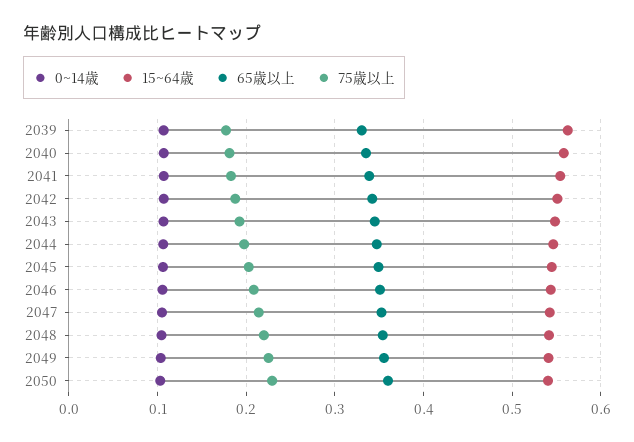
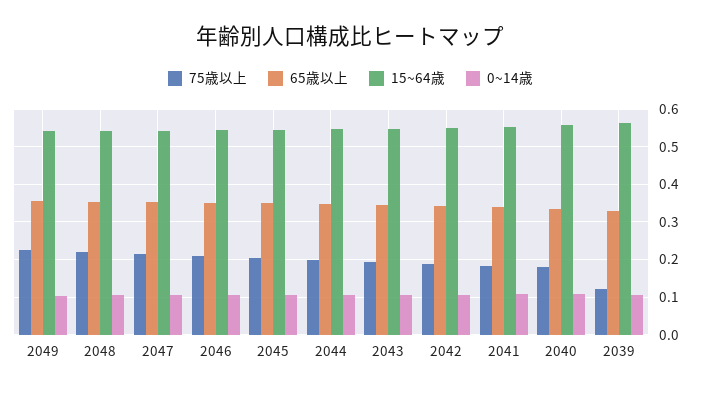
75歳以上, 2039: 0.18 -> 0.12
0~14歳, 2050: 0.1 -> none
15~64歳, 2050: 0.54 -> none
65歳以上, 2050: 0.36 -> none
75歳以上, 2050: 0.23 -> none

